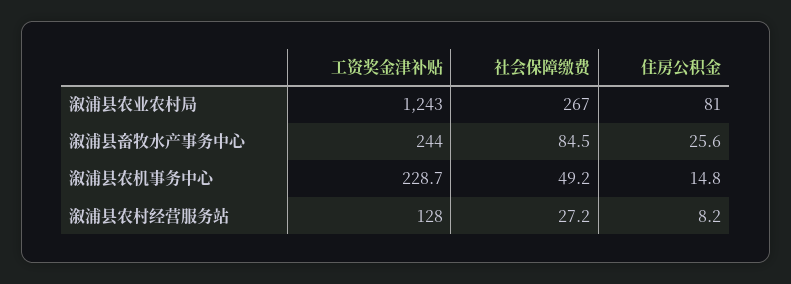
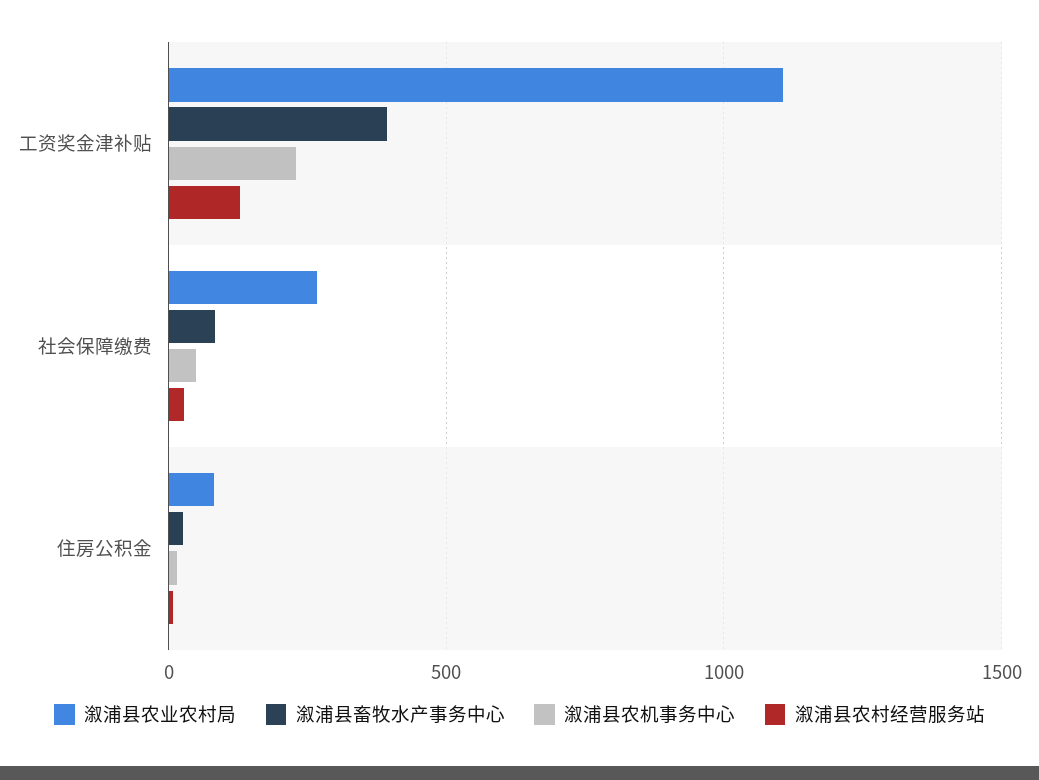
溆浦县农业农村局, 工资奖金津补贴: 1243 -> 1100
溆浦县畜牧水产事务中心, 工资奖金津补贴: 244 -> 400

